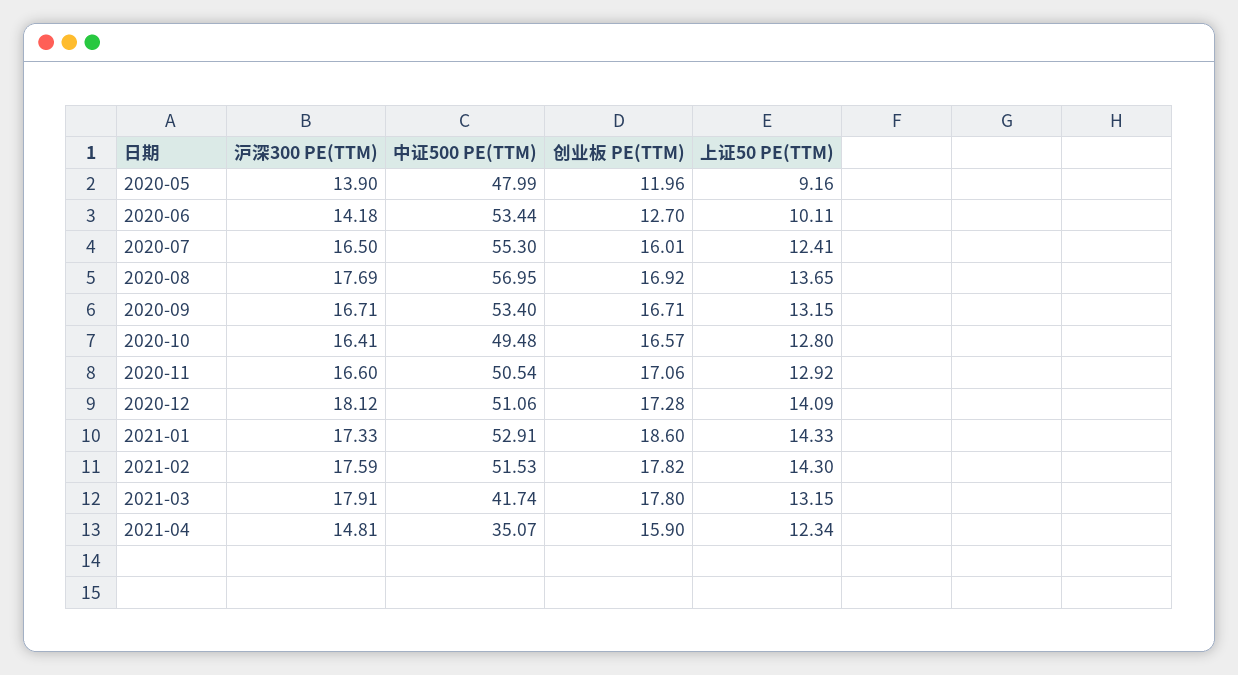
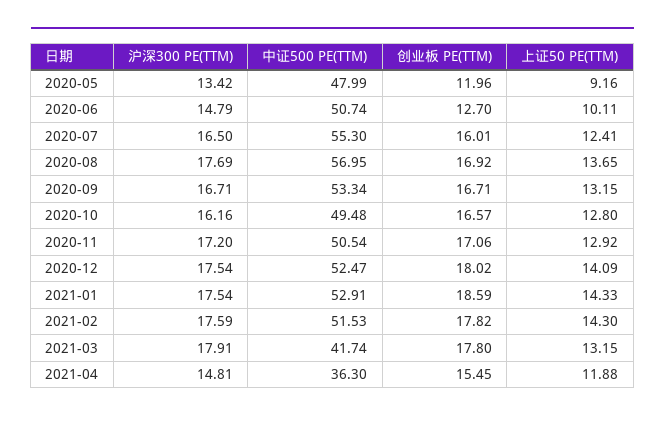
沪深300 PE(TTM), 2020-05: 13.9 -> 13.42
沪深300 PE(TTM), 2020-06: 14.18 -> 14.79
中证500 PE(TTM), 2020-06: 53.44 -> 50.74
中证500 PE(TTM), 2020-09: 53.4 -> 53.34
沪深300 PE(TTM), 2020-10: 16.41 -> 16.16
沪深300 PE(TTM), 2020-11: 16.6 -> 17.2
沪深300 PE(TTM), 2020-12: 18.12 -> 17.54
中证500 PE(TTM), 2020-12: 51.06 -> 52.47
创业板 PE(TTM), 2020-12: 17.28 -> 18.02
沪深300 PE(TTM), 2021-01: 17.33 -> 17.54
创业板 PE(TTM), 2021-01: 18.6 -> 18.59
中证500 PE(TTM), 2021-04: 35.07 -> 36.3
创业板 PE(TTM), 2021-04: 15.9 -> 15.45
上证50 PE(TTM), 2021-04: 12.34 -> 11.88

